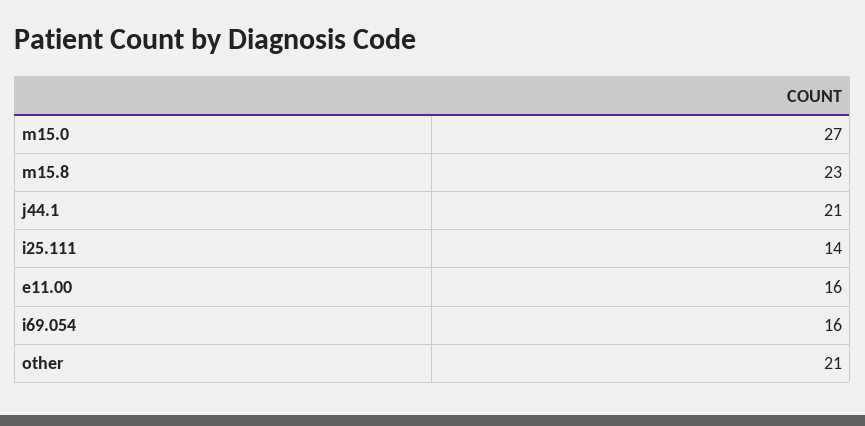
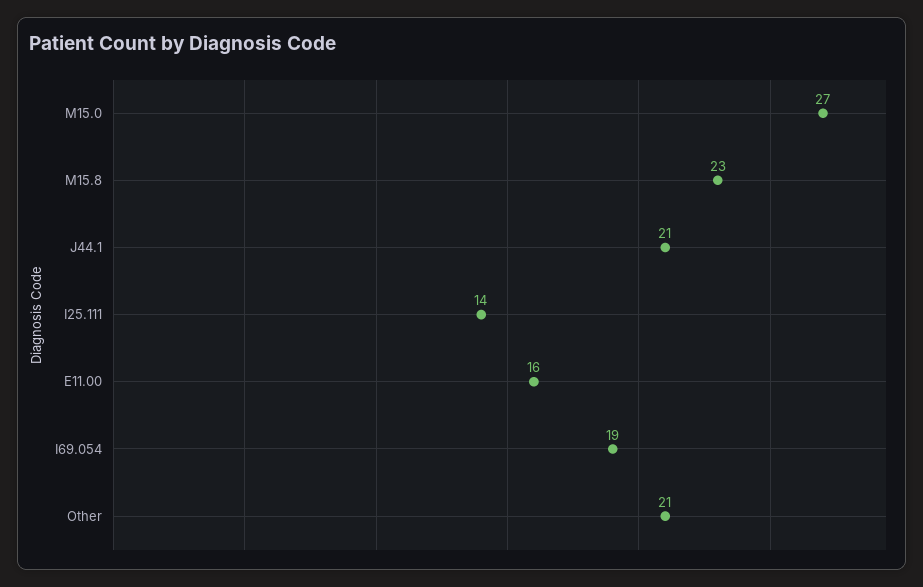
i69.054: 16 -> 19

